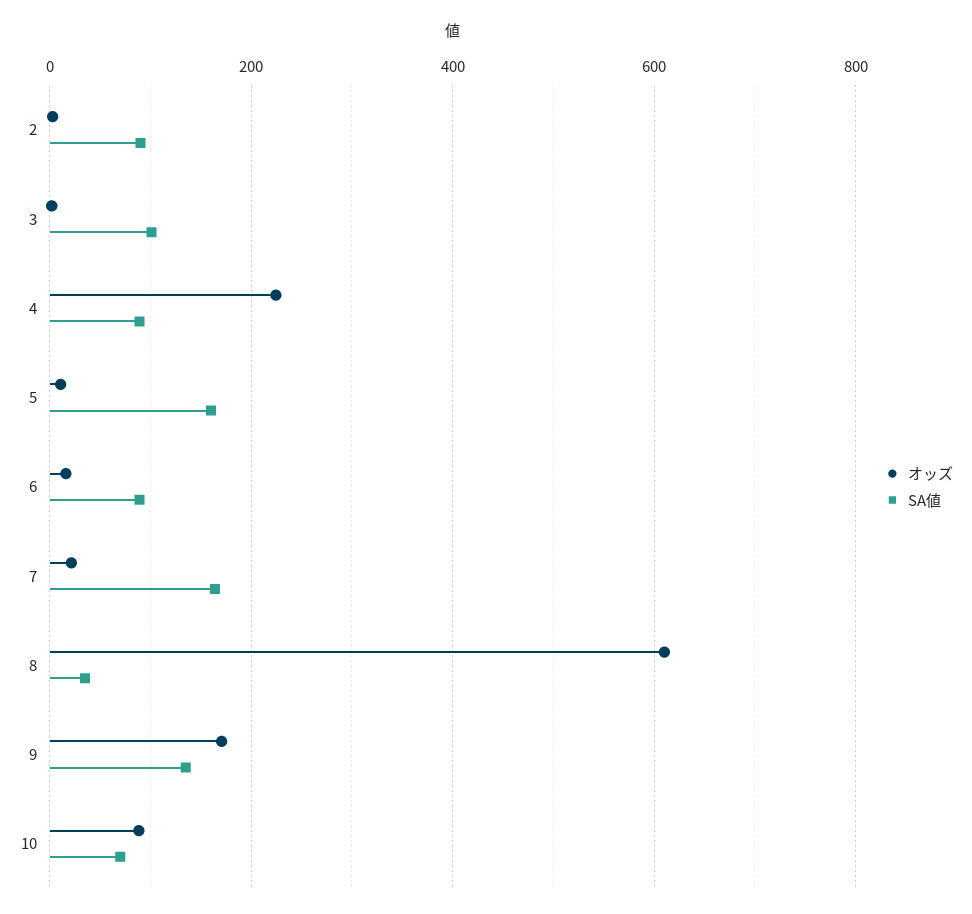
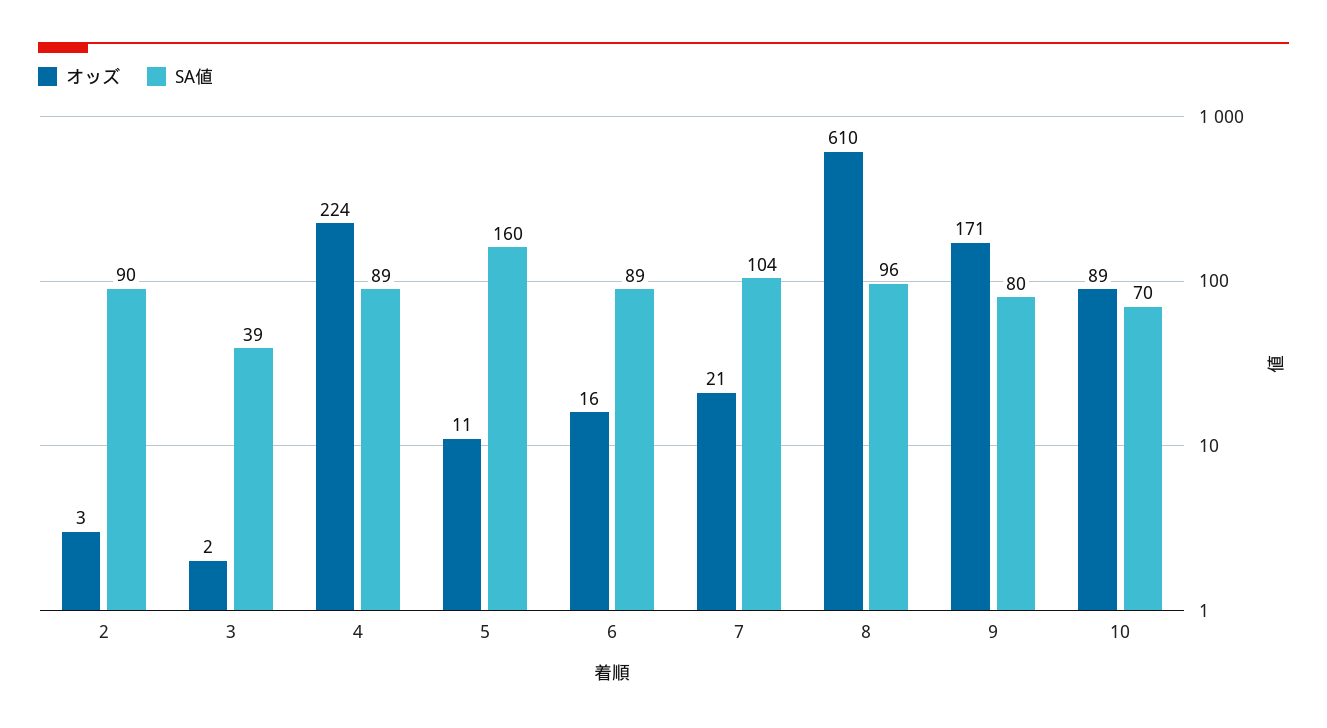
SA値, 3: 100 -> 39
SA値, 7: 160 -> 104
SA値, 8: 40 -> 96
SA値, 9: 140 -> 80

